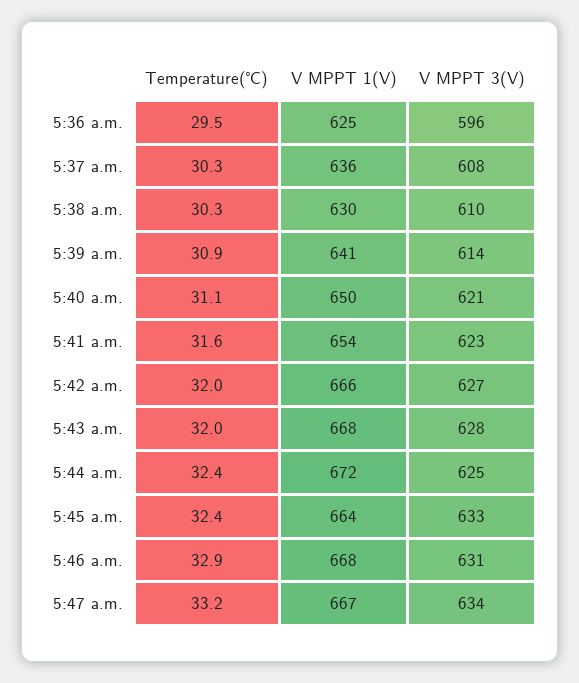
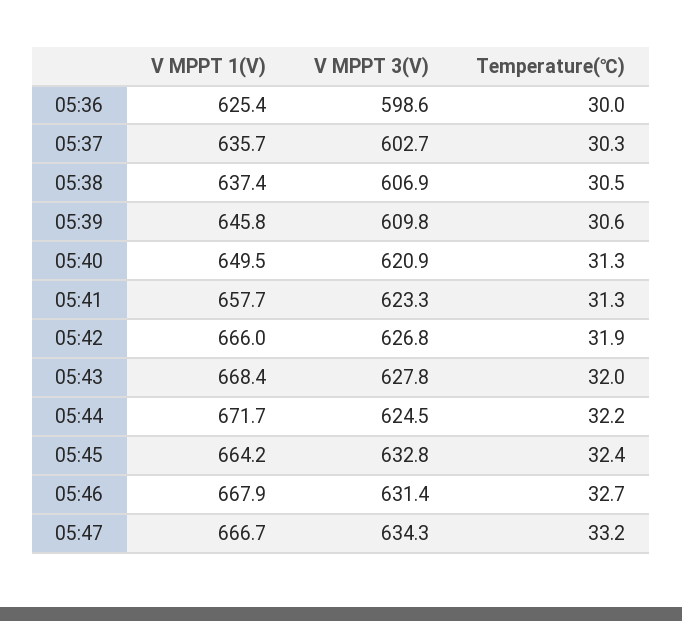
Temperature(℃), 5:36 a.m.: 29.5 -> 30
V MPPT 3(V), 5:36 a.m.: 596 -> 598.6
V MPPT 3(V), 5:37 a.m.: 608 -> 602.7
Temperature(℃), 5:38 a.m.: 30.3 -> 30.5
V MPPT 1(V), 5:38 a.m.: 630 -> 637.4
V MPPT 3(V), 5:38 a.m.: 610 -> 606.9
Temperature(℃), 5:39 a.m.: 30.9 -> 30.6
V MPPT 1(V), 5:39 a.m.: 641 -> 645.8
V MPPT 3(V), 5:39 a.m.: 614 -> 609.8
Temperature(℃), 5:40 a.m.: 31.1 -> 31.3
Temperature(℃), 5:41 a.m.: 31.6 -> 31.3
V MPPT 1(V), 5:41 a.m.: 654 -> 657.7
Temperature(℃), 5:42 a.m.: 32 -> 31.9
Temperature(℃), 5:44 a.m.: 32.4 -> 32.2
Temperature(℃), 5:46 a.m.: 32.9 -> 32.7

